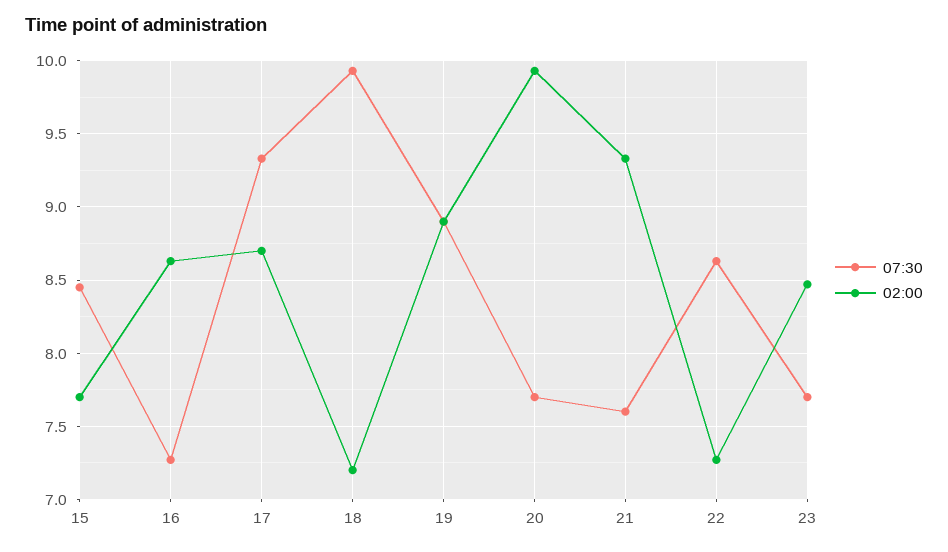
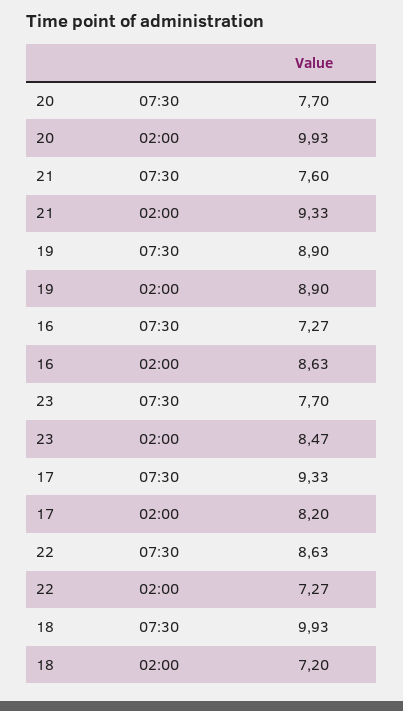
07:30, 15: 8.45 -> none
02:00, 15: 7.7 -> none
02:00, 17: 8.7 -> 8.2

